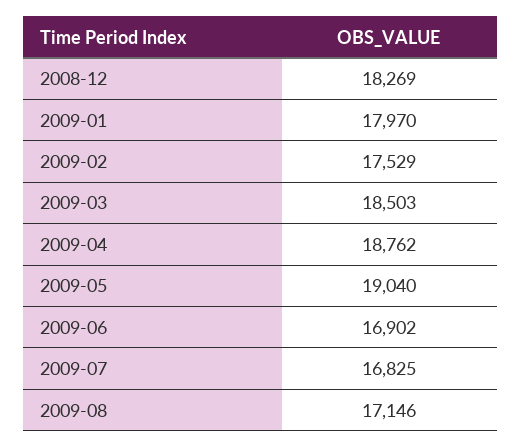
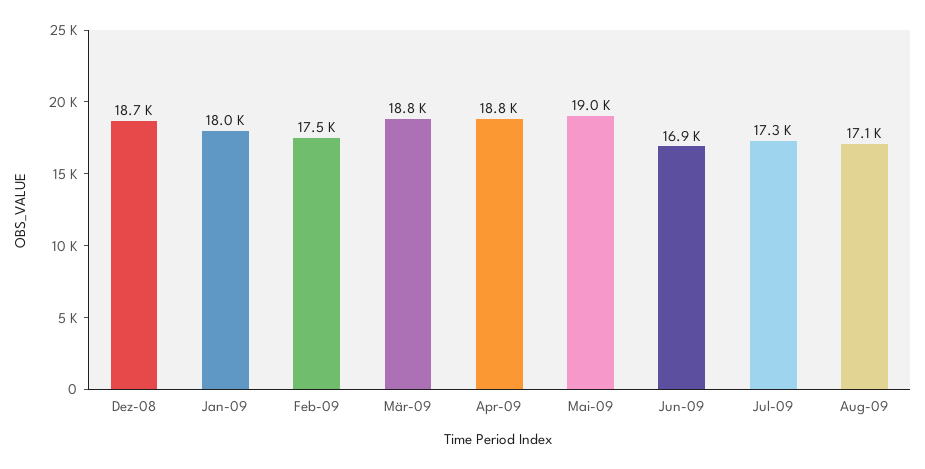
2008-12: 18269 -> 18700
2009-03: 18503 -> 18800
2009-07: 16825 -> 17300

